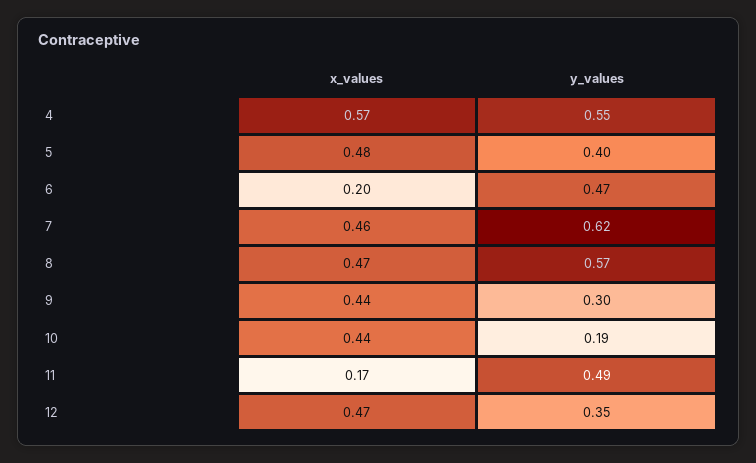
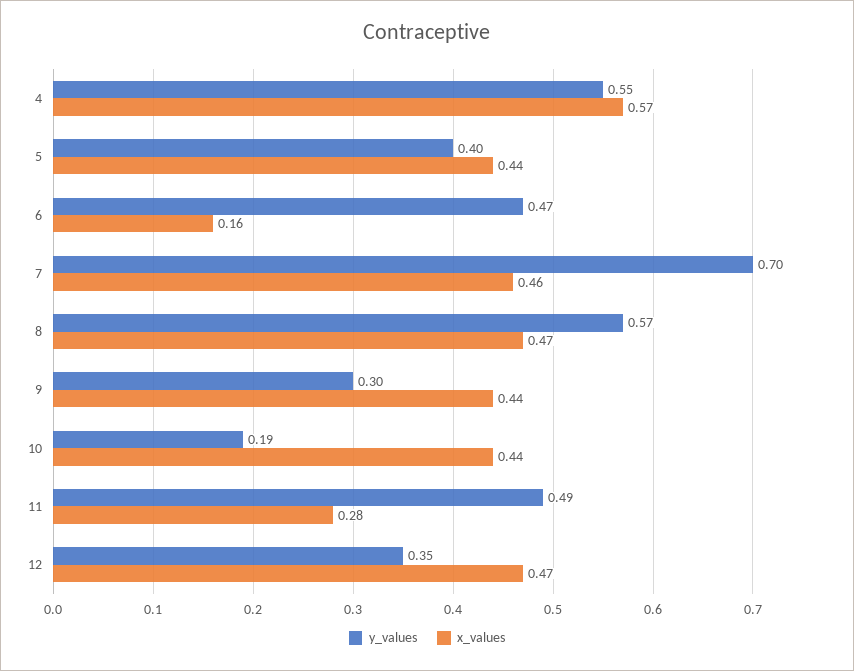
x_values, 5: 0.48 -> 0.44
x_values, 6: 0.2 -> 0.16
y_values, 7: 0.62 -> 0.7
x_values, 11: 0.17 -> 0.28

